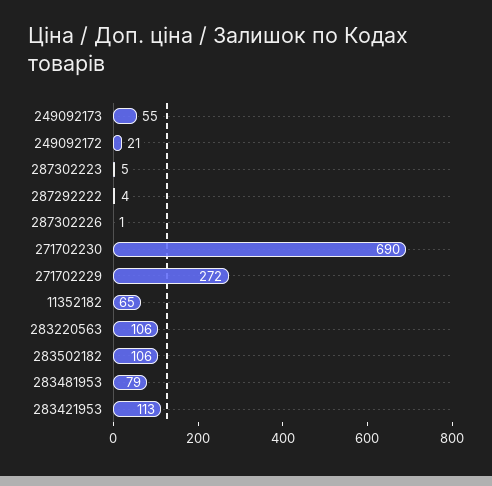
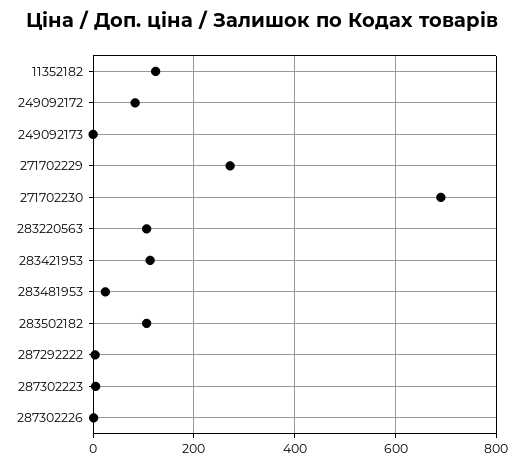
249092173: 55 -> 0
249092172: 21 -> 80
11352182: 65 -> 120
283481953: 79 -> 20

